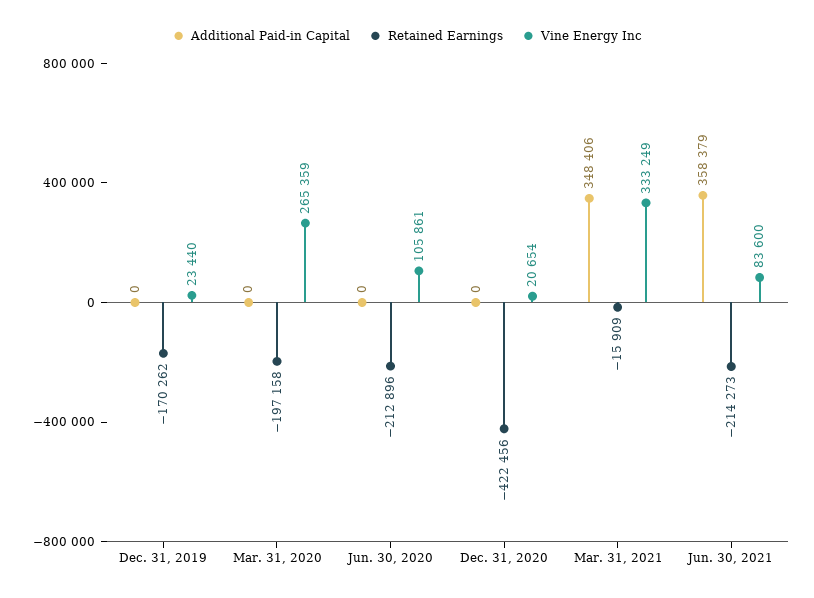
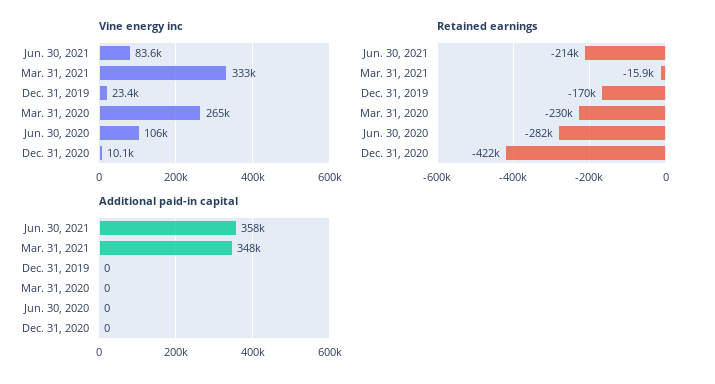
Retained Earnings, Mar. 31, 2020: -197158 -> -230000
Retained Earnings, Jun. 30, 2020: -212896 -> -282000
Vine Energy Inc, Dec. 31, 2020: 20654 -> 10100

